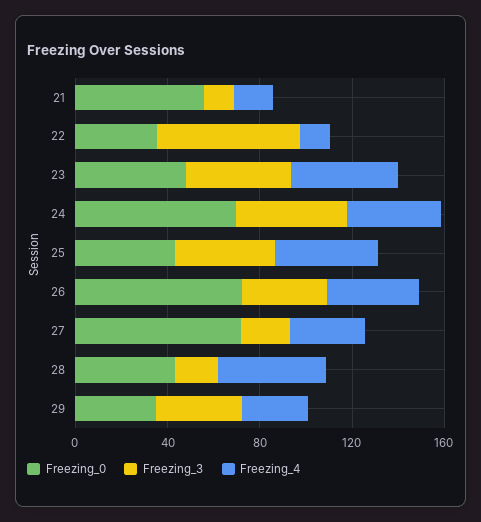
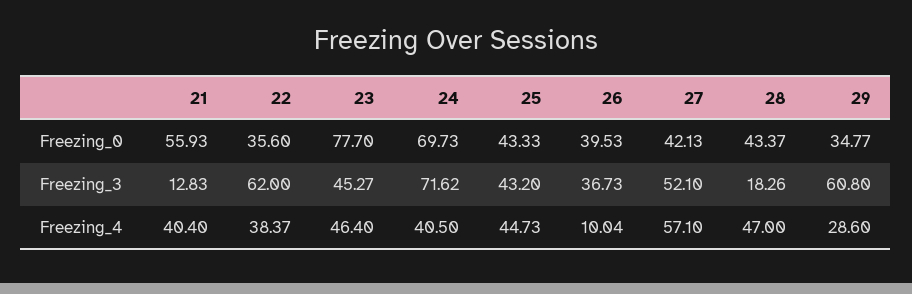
Freezing_4, 21: 20 -> 40.4
Freezing_4, 22: 10 -> 38.37
Freezing_0, 23: 50 -> 77.7
Freezing_3, 24: 50 -> 71.62
Freezing_0, 26: 70 -> 39.53
Freezing_4, 26: 40 -> 10.04
Freezing_0, 27: 70 -> 42.13
Freezing_3, 27: 20 -> 52.1
Freezing_4, 27: 30 -> 57.1
Freezing_3, 29: 40 -> 60.8

